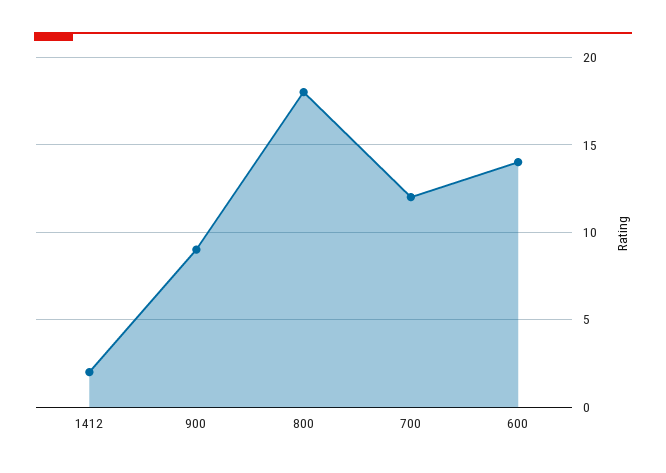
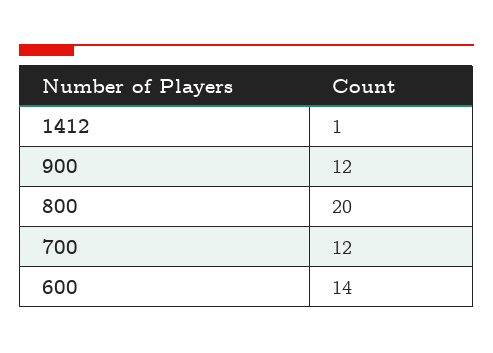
1412: 2 -> 1
900: 9 -> 12
800: 18 -> 20

